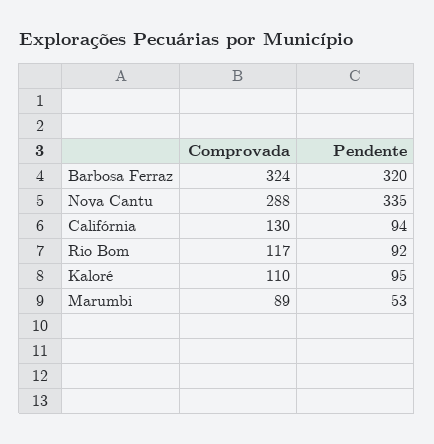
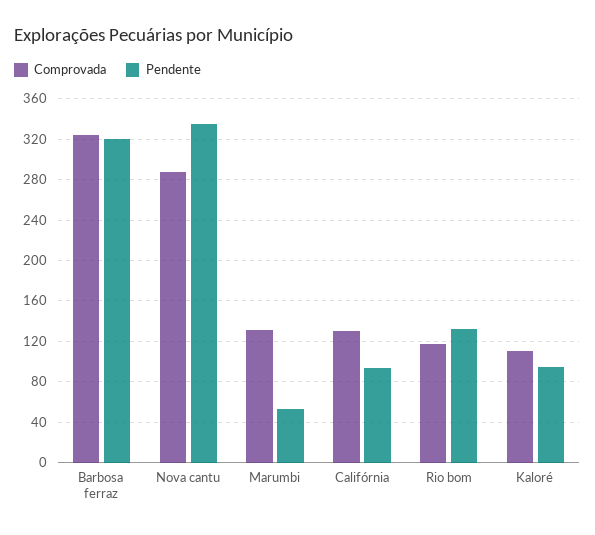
Pendente, Rio Bom: 92 -> 130
Comprovada, Marumbi: 89 -> 130

